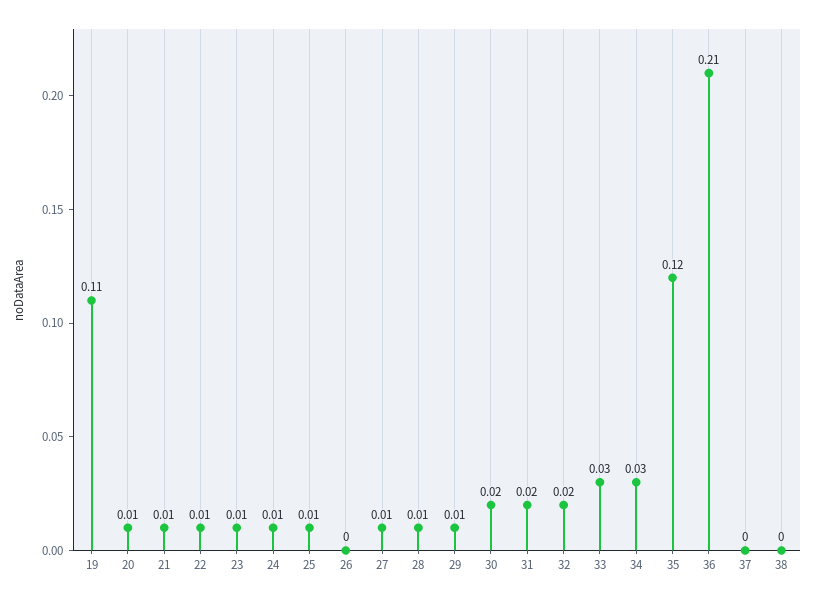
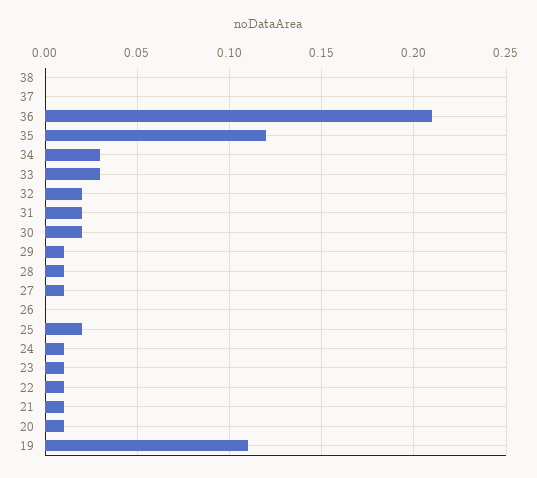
25: 0.01 -> 0.02

